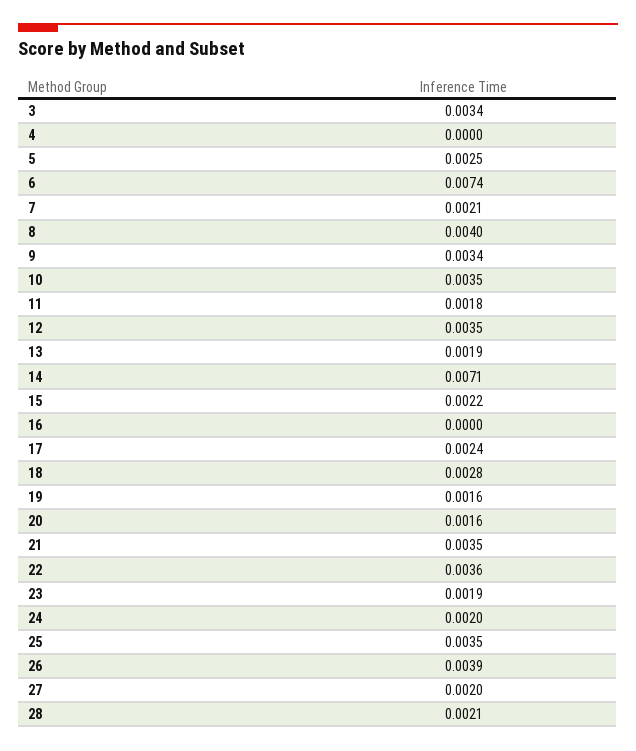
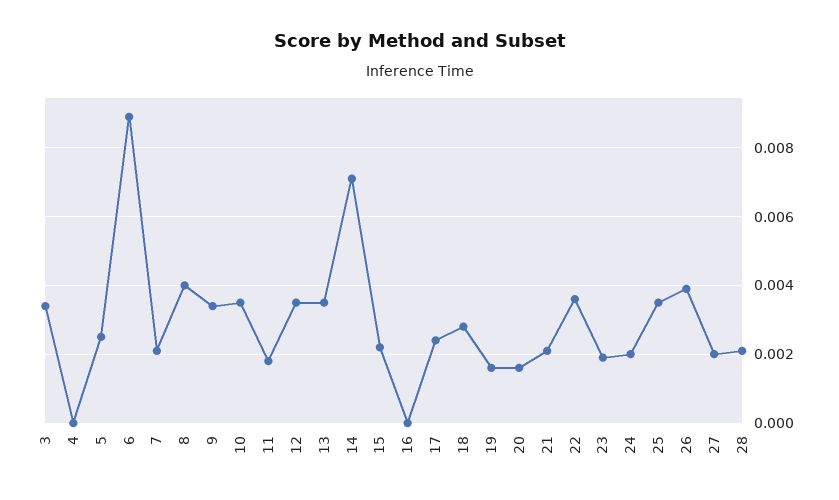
6: 0.0074 -> 0.009
13: 0.0019 -> 0.0035
21: 0.0035 -> 0.002

